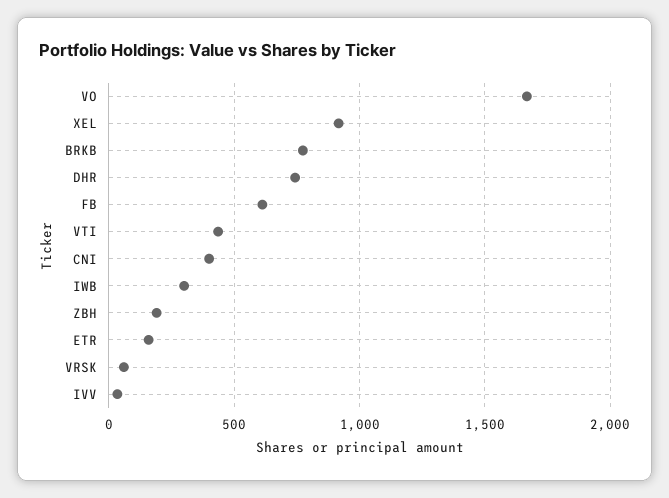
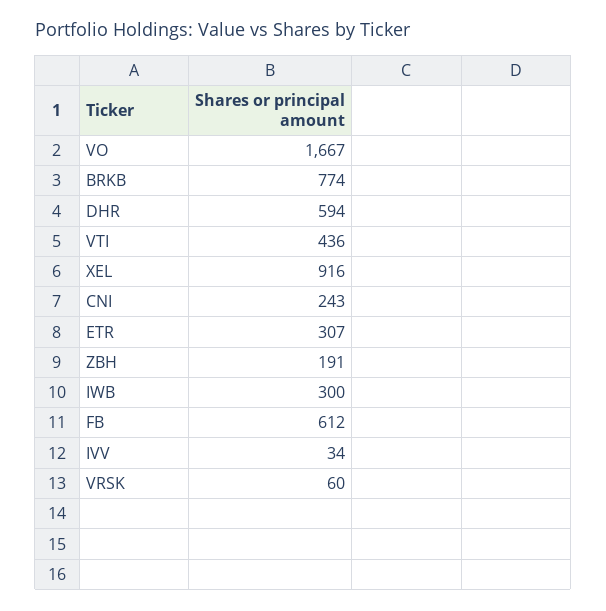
DHR: 750 -> 594
CNI: 400 -> 243
ETR: 150 -> 307

